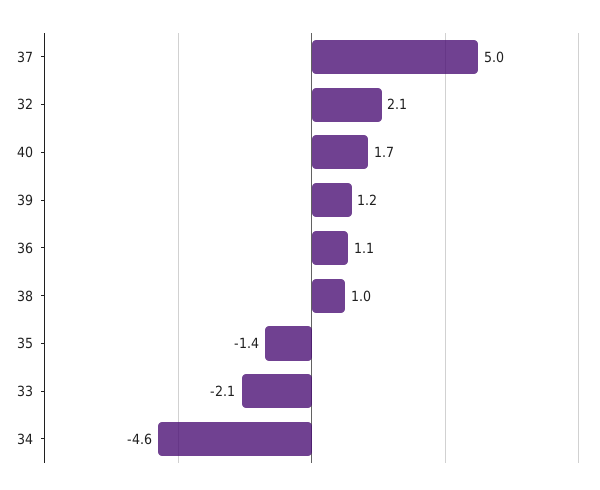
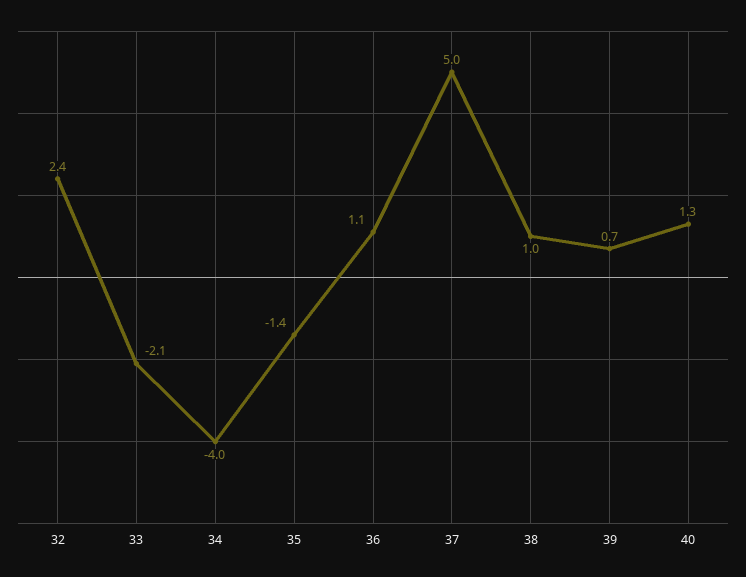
32: 2.1 -> 2.4
40: 1.7 -> 1.3
39: 1.2 -> 0.7
34: -4.6 -> -4

